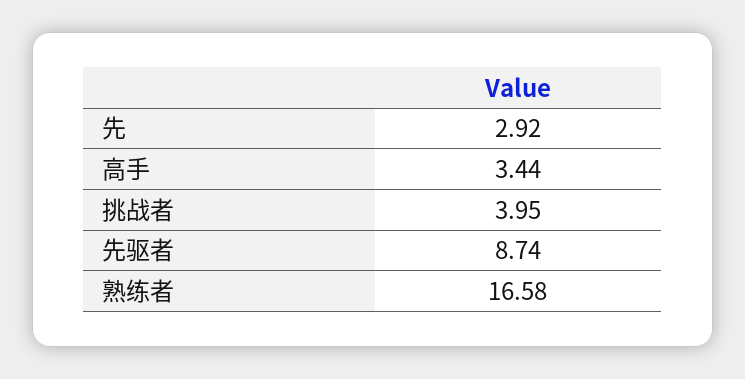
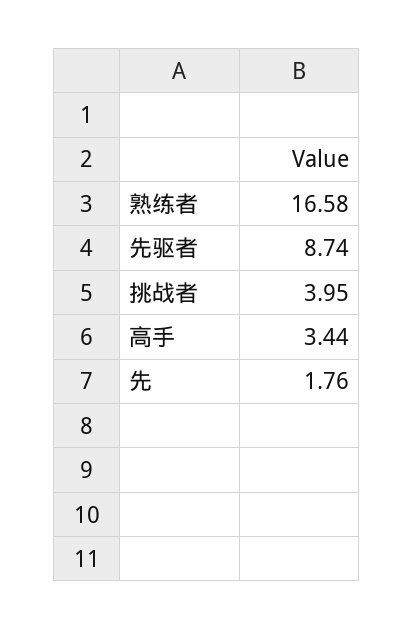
先: 2.92 -> 1.76

